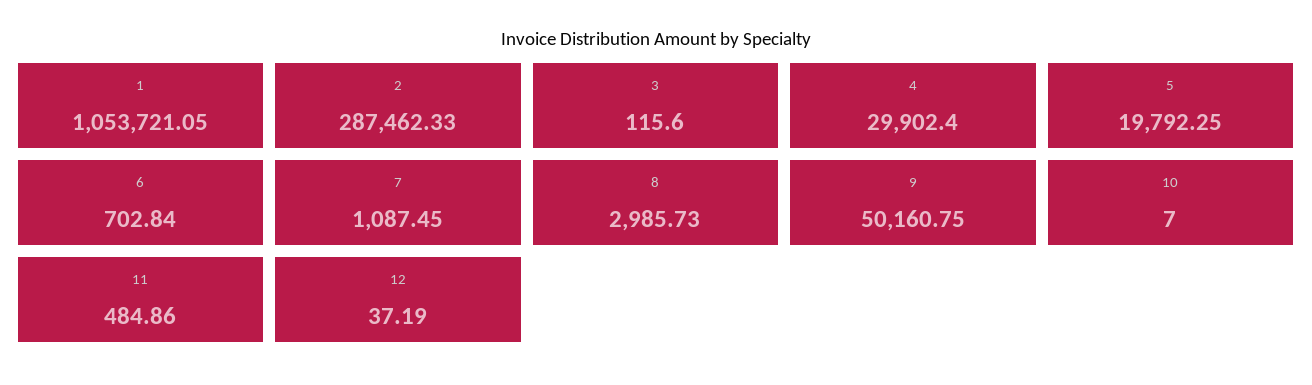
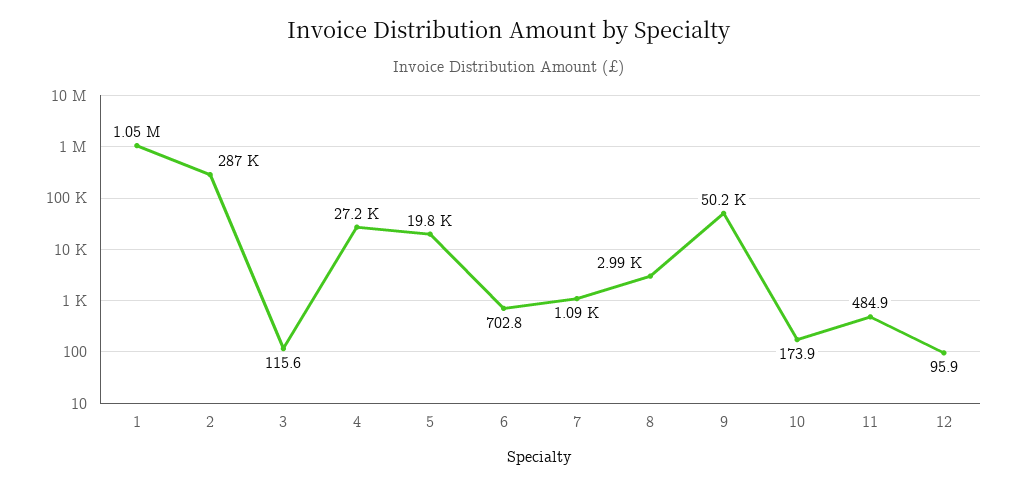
4: 29902.4 -> 27200
10: 7 -> 173.9
12: 37.19 -> 95.9

